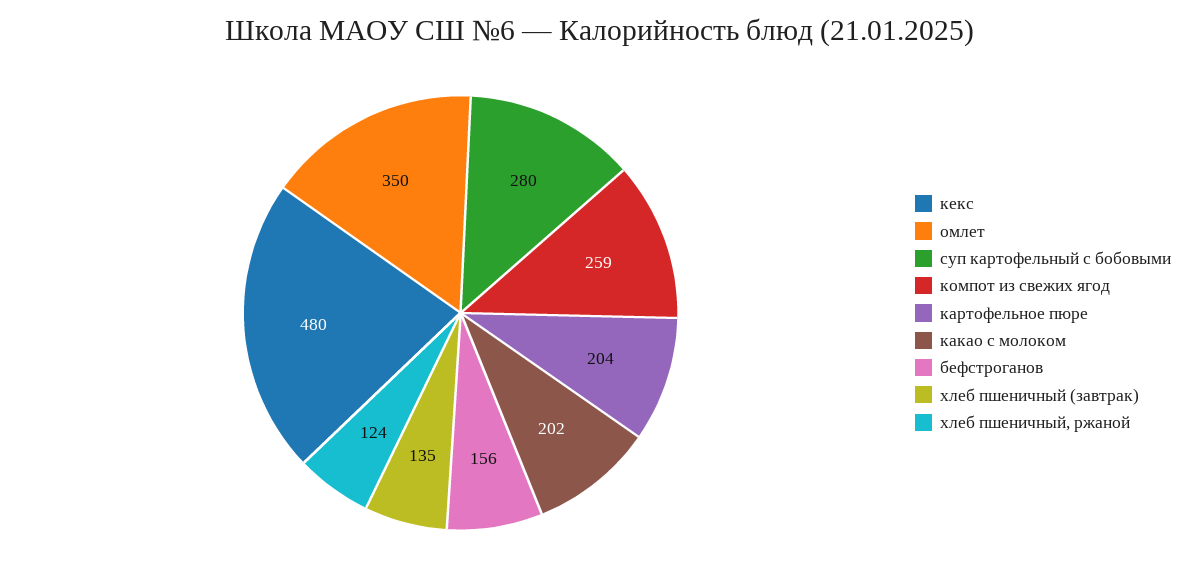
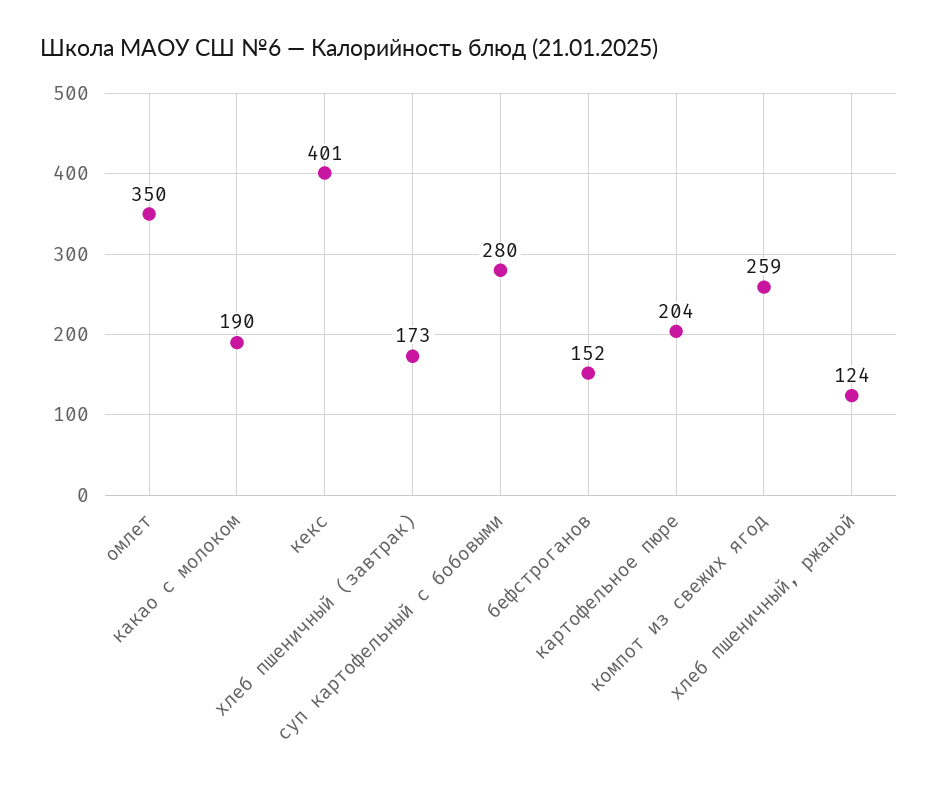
кекс: 480 -> 401
какао с молоком: 202 -> 190
бефстроганов: 156 -> 152
хлеб пшеничный (завтрак): 135 -> 173

